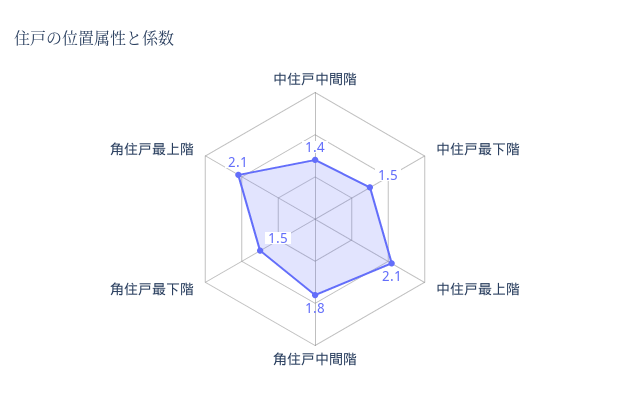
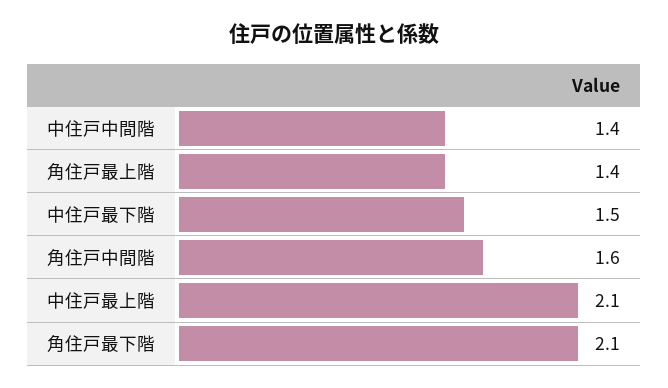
角住戸中間階: 1.8 -> 1.6
角住戸最下階: 1.5 -> 2.1
角住戸最上階: 2.1 -> 1.4

